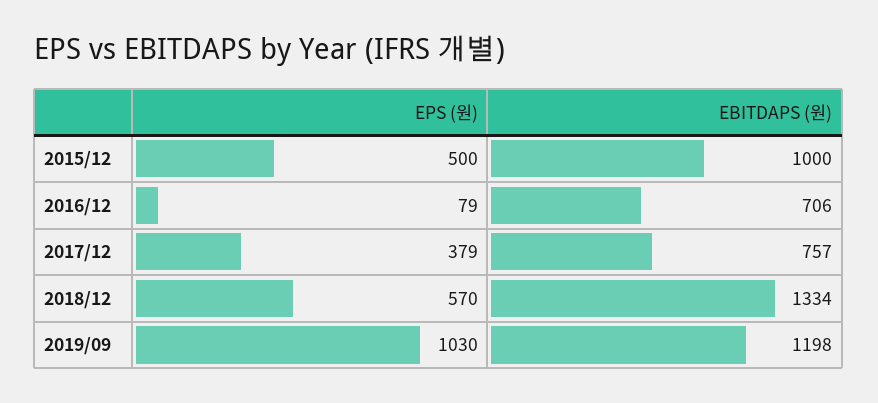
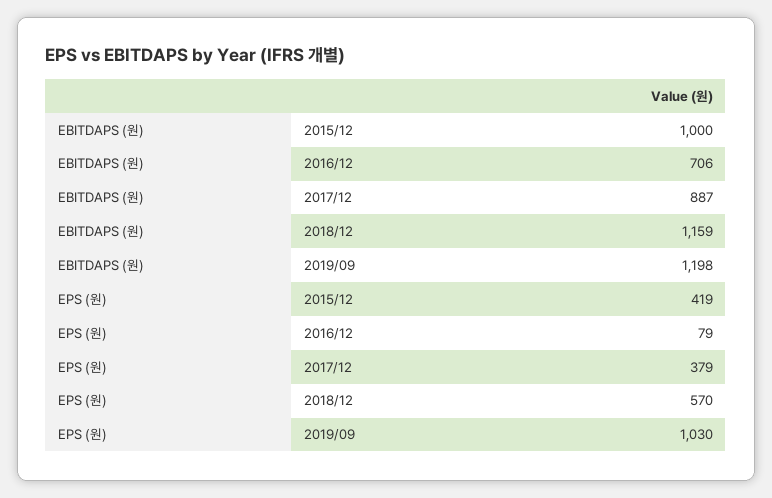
EPS (원), 2015/12: 500 -> 419
EBITDAPS (원), 2017/12: 757 -> 887
EBITDAPS (원), 2018/12: 1334 -> 1159

